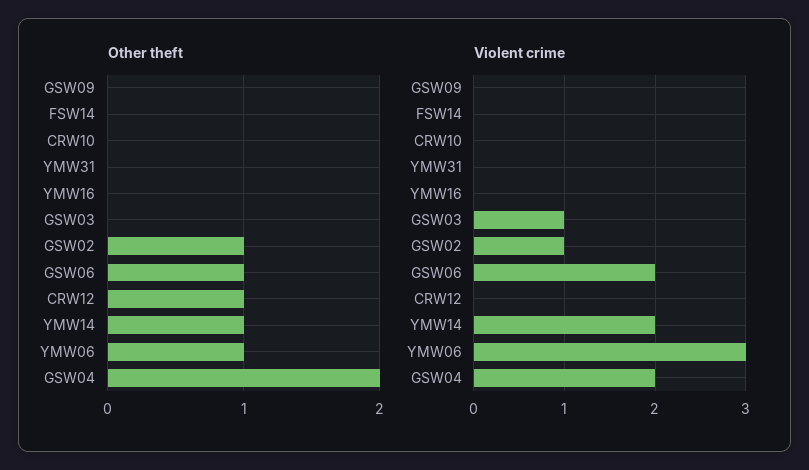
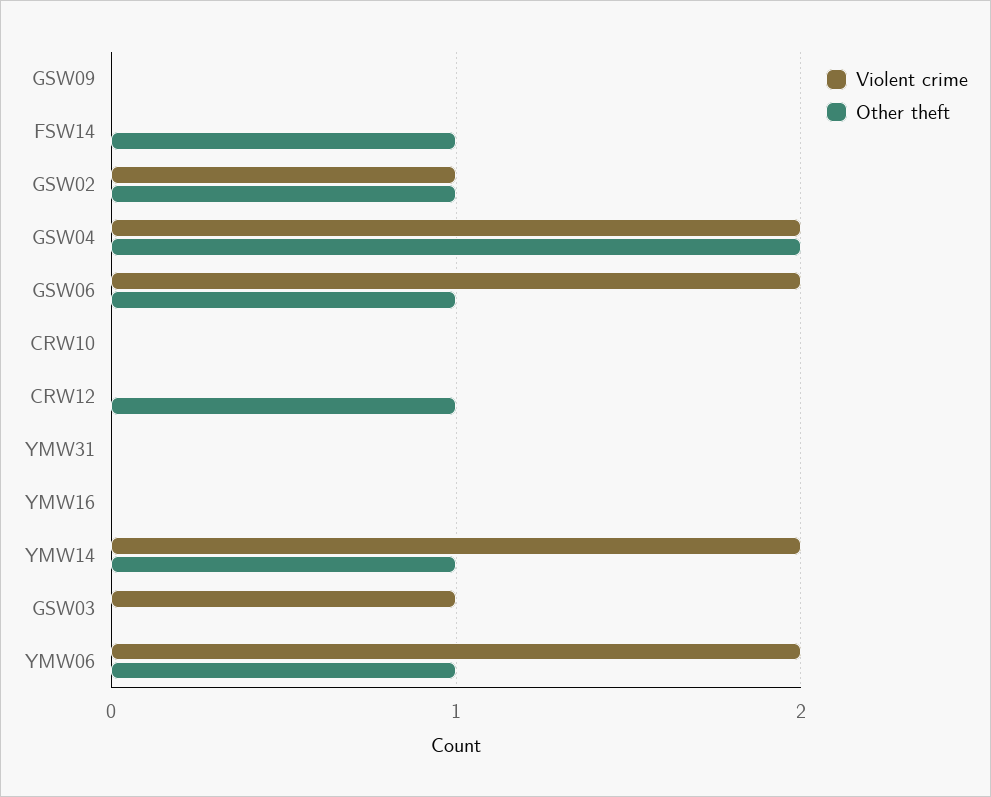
Other theft, FSW14: 0 -> 1
Violent crime, YMW06: 3 -> 2

